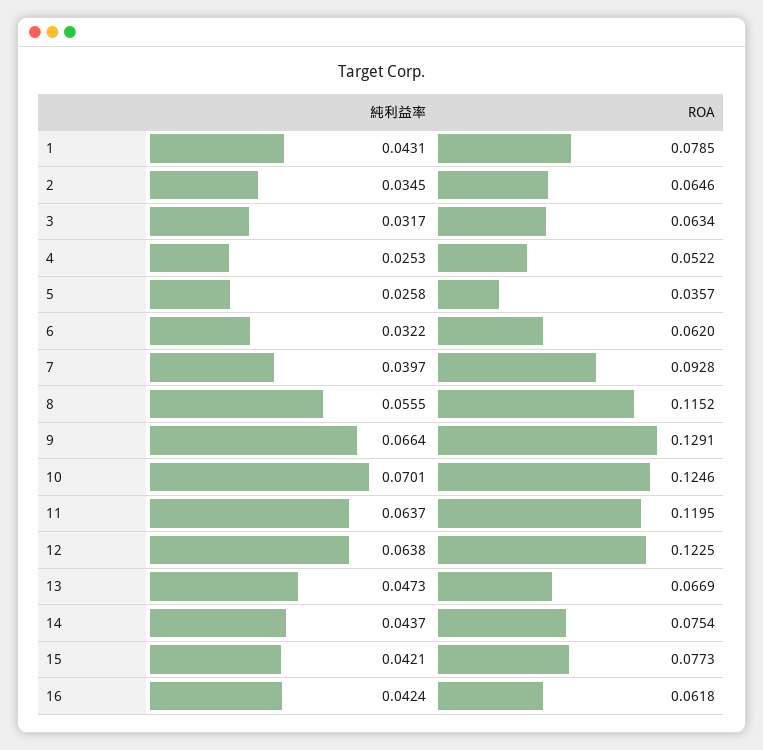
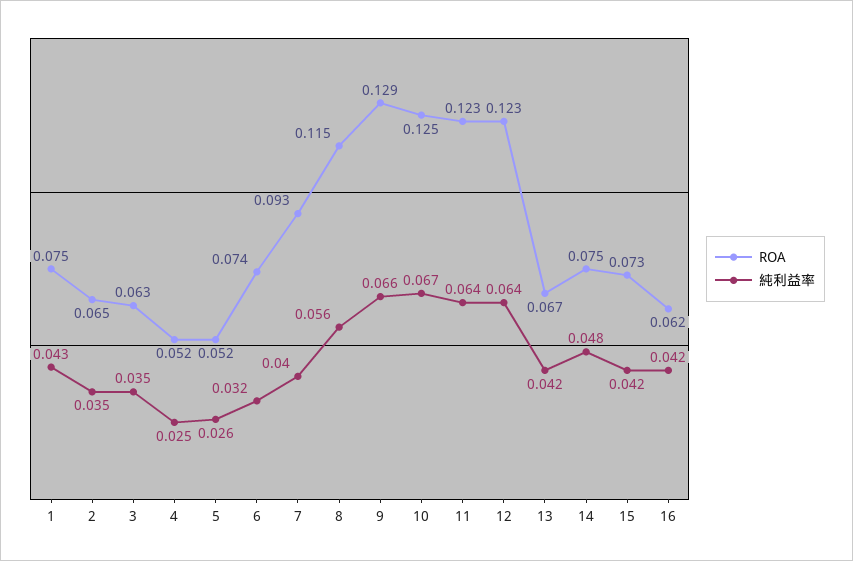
ROA, 1: 0.0785 -> 0.075
純利益率, 3: 0.0317 -> 0.035
ROA, 5: 0.0357 -> 0.052
ROA, 6: 0.062 -> 0.074
純利益率, 10: 0.0701 -> 0.067
ROA, 11: 0.1195 -> 0.123
純利益率, 13: 0.0473 -> 0.042
純利益率, 14: 0.0437 -> 0.048
ROA, 15: 0.0773 -> 0.073

